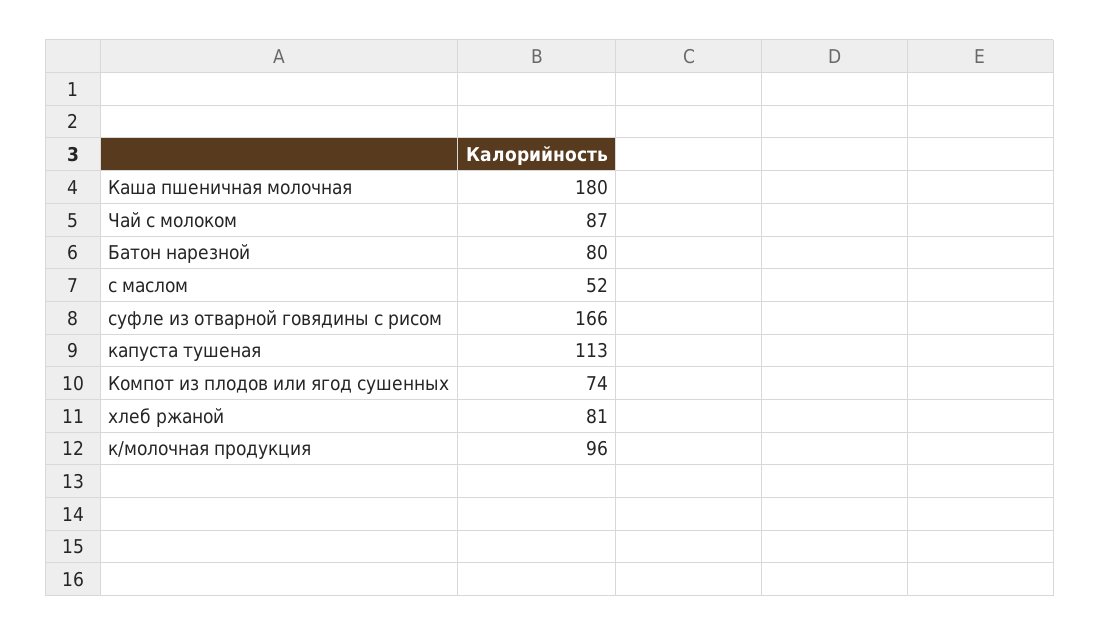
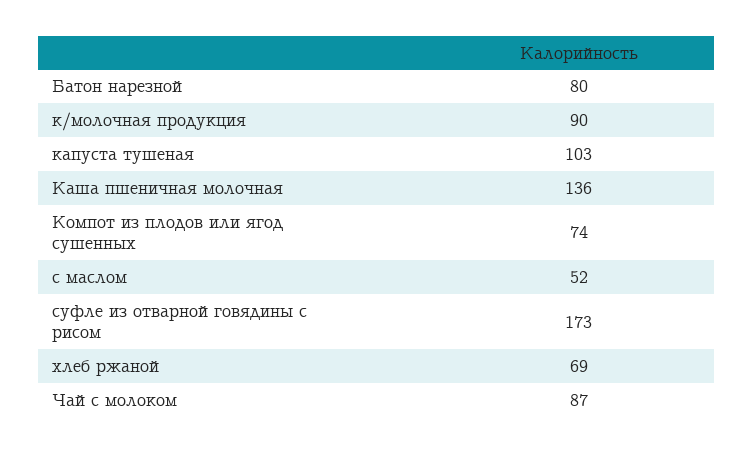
Каша пшеничная молочная: 180 -> 136
суфле из отварной говядины с рисом: 166 -> 173
капуста тушеная: 113 -> 103
хлеб ржаной: 81 -> 69
к/молочная продукция: 96 -> 90

